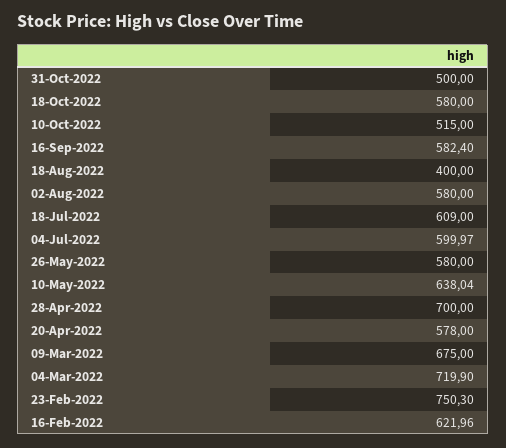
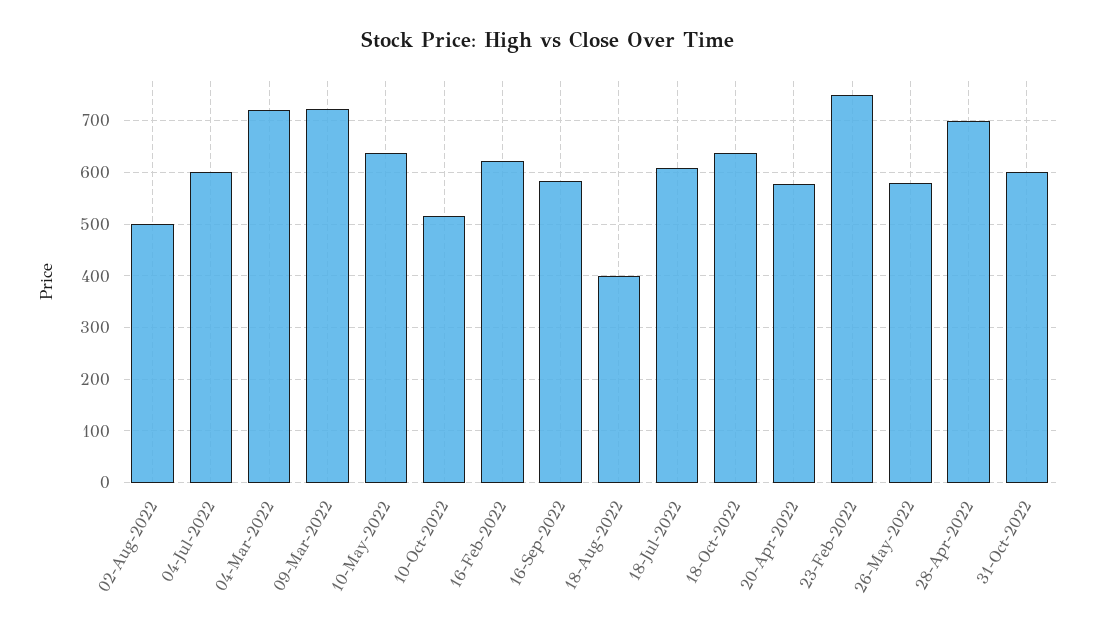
31-Oct-2022: 500 -> 600
18-Oct-2022: 580 -> 640
02-Aug-2022: 580 -> 500
09-Mar-2022: 675 -> 720

